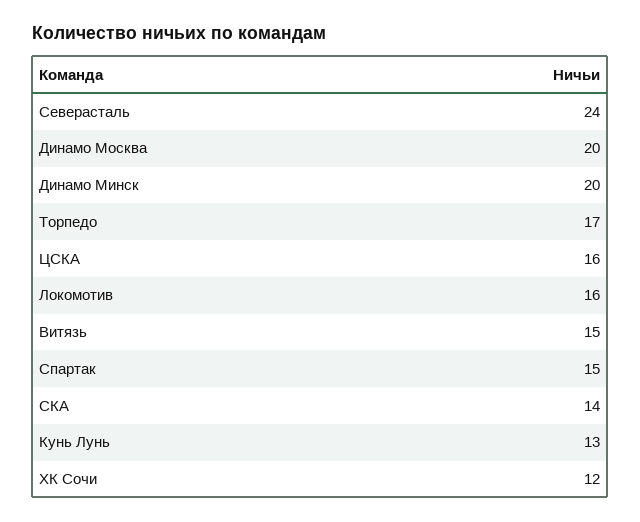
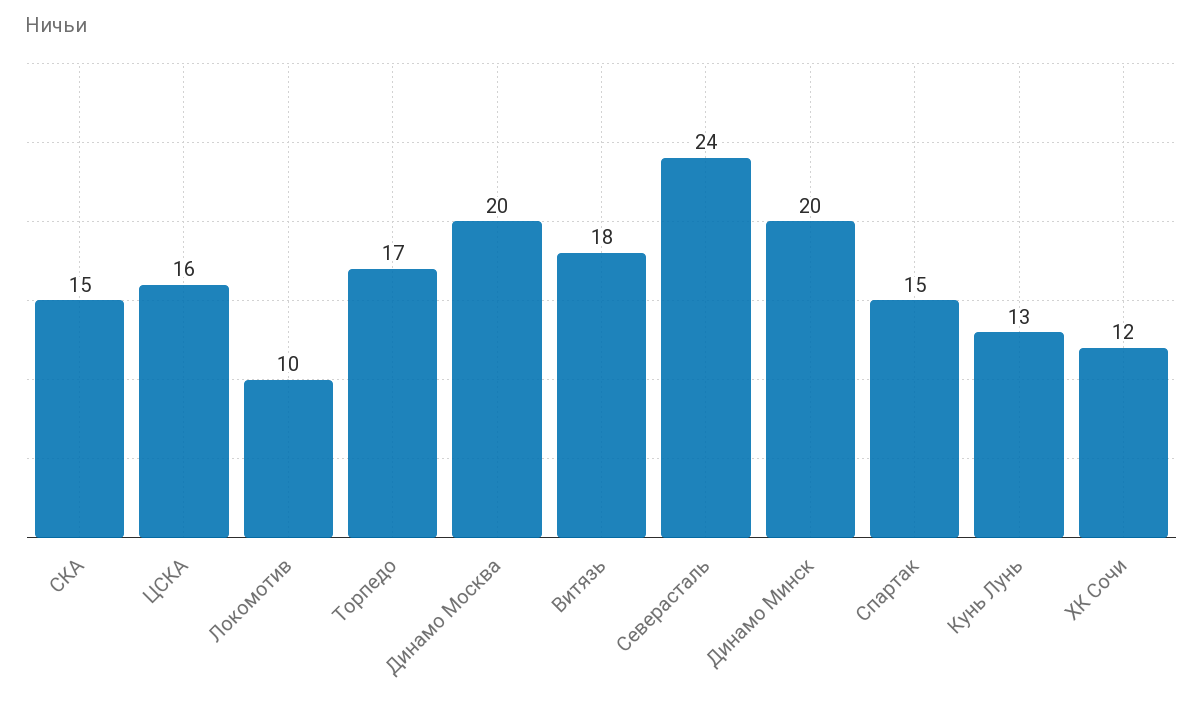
Локомотив: 16 -> 10
Витязь: 15 -> 18
СКА: 14 -> 15

